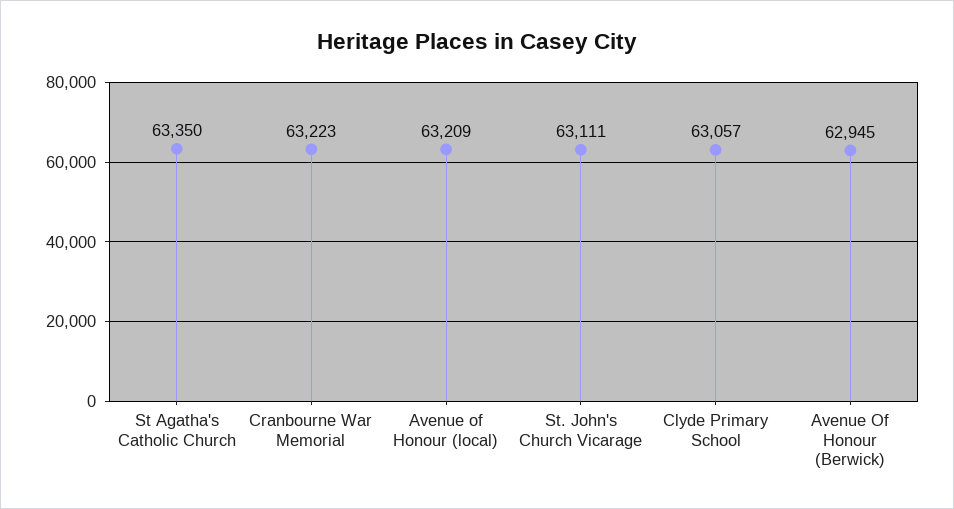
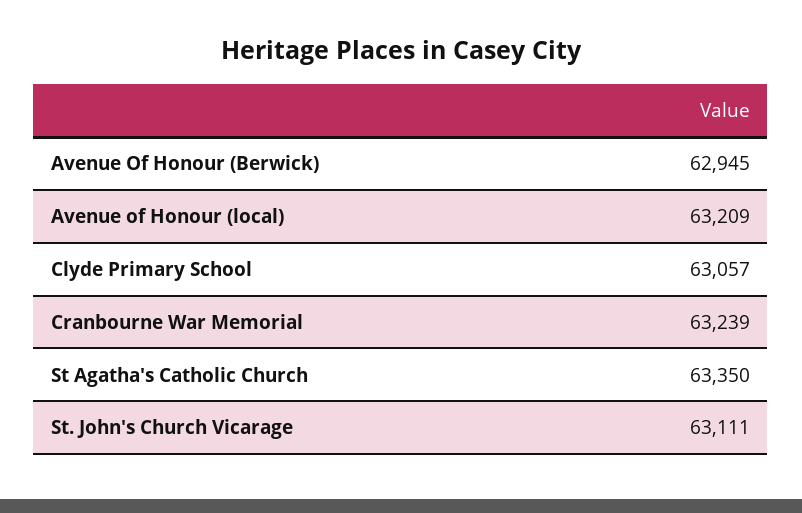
Cranbourne War Memorial: 63223 -> 63239

